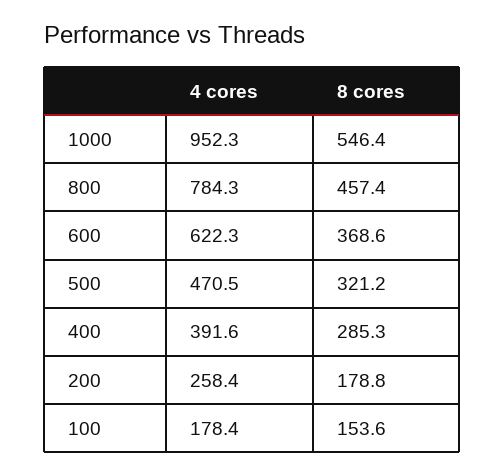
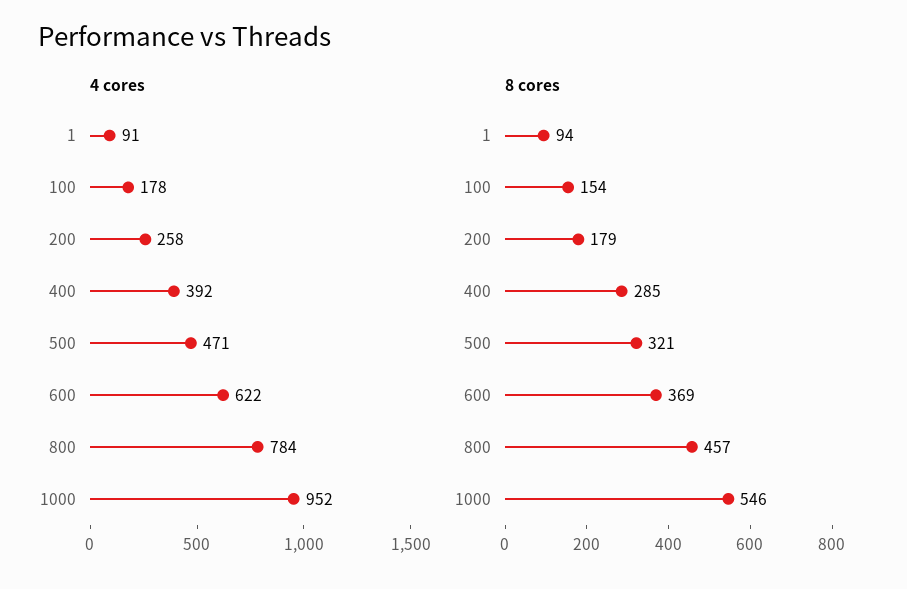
4 cores, 1: none -> 91
8 cores, 1: none -> 94

